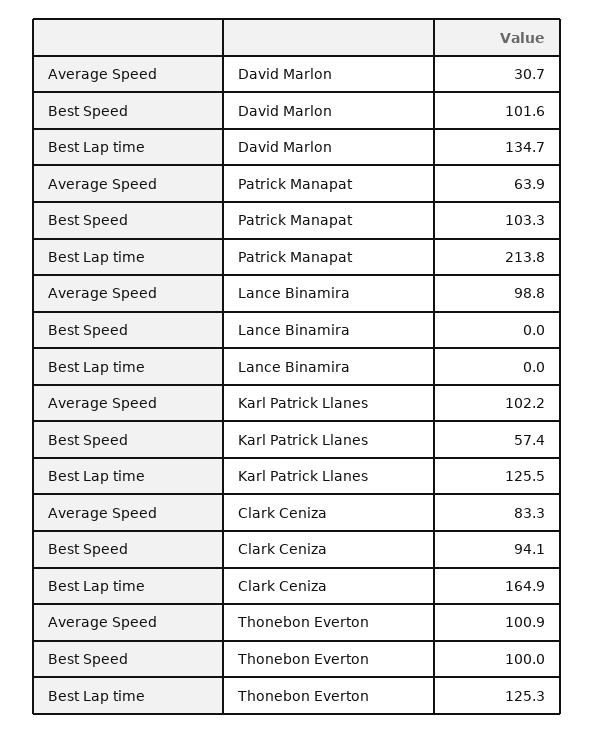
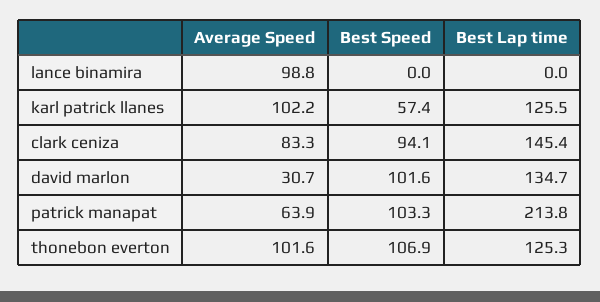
Best Lap time, Clark Ceniza: 164.9 -> 145.4
Average Speed, Thonebon Everton: 100.9 -> 101.6
Best Speed, Thonebon Everton: 100 -> 106.9

